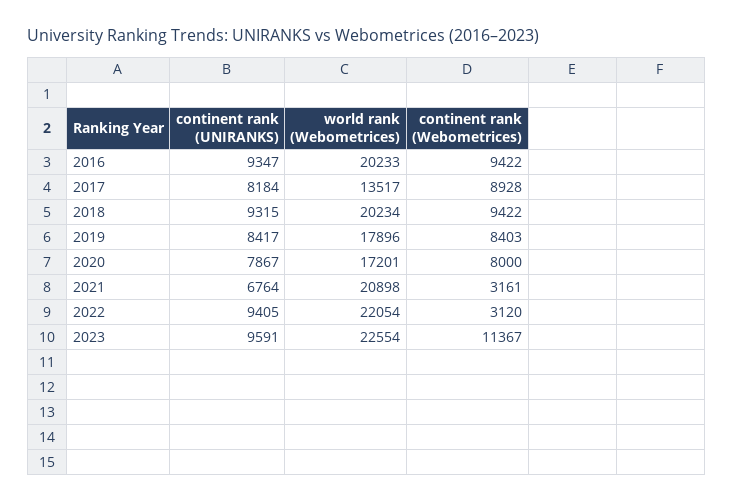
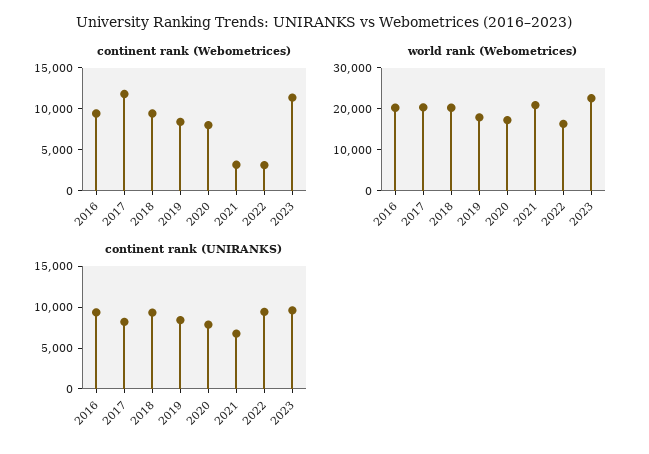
world rank (Webometrices), 2017: 13517 -> 20000
continent rank (Webometrices), 2017: 8928 -> 12000
world rank (Webometrices), 2022: 22054 -> 16000

